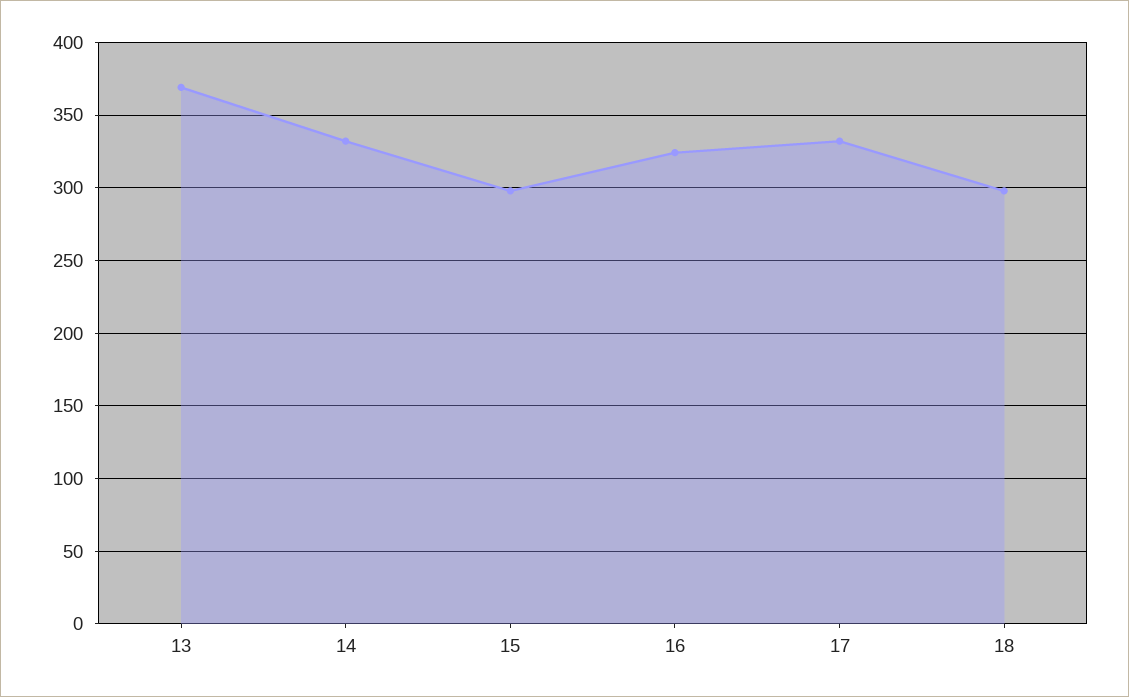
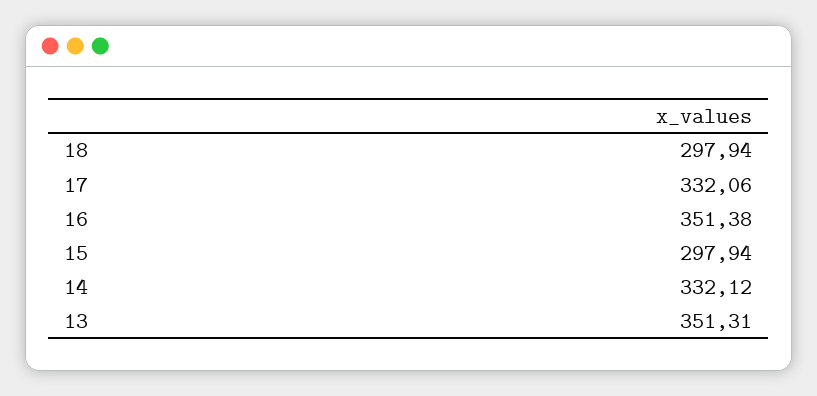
13: 370 -> 351.31
16: 325 -> 351.38

